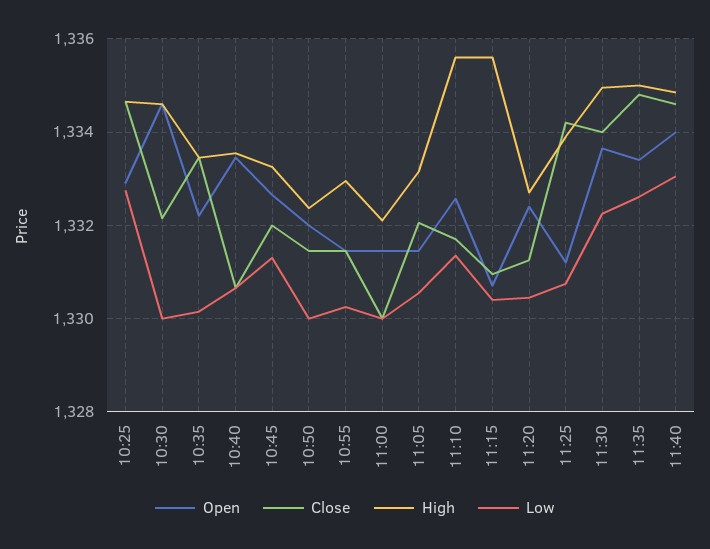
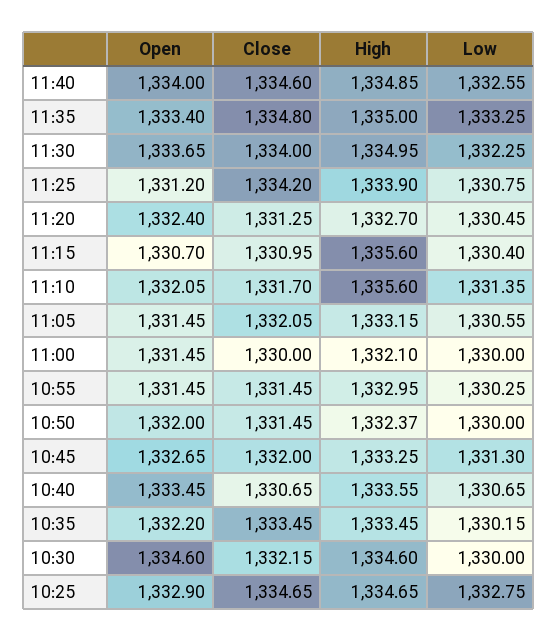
Open, 11:10: 1332.6 -> 1332.05
Low, 11:35: 1332.6 -> 1333.25
Low, 11:40: 1333 -> 1332.55

